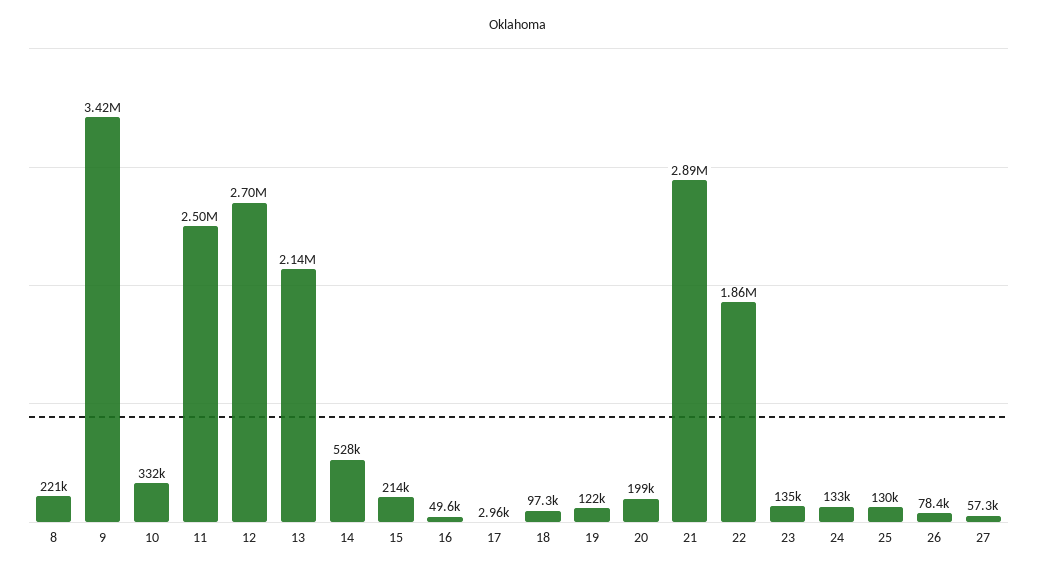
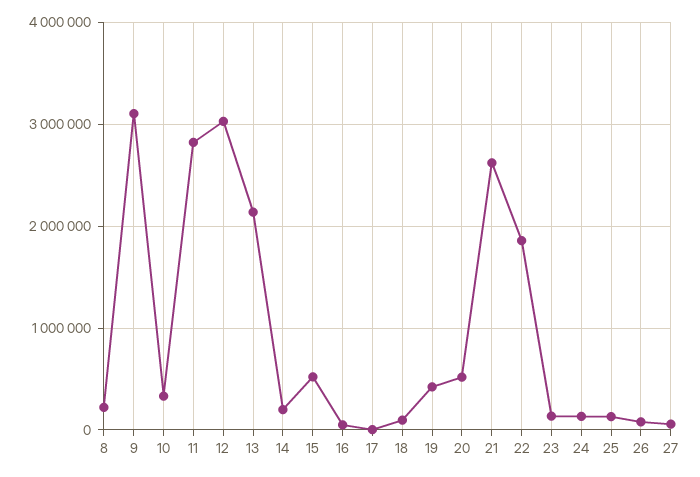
9: 3420000 -> 3100000
11: 2500000 -> 2800000
12: 2700000 -> 3000000
14: 528000 -> 200000
15: 214000 -> 500000
19: 122000 -> 400000
20: 199000 -> 500000
21: 2890000 -> 2600000

